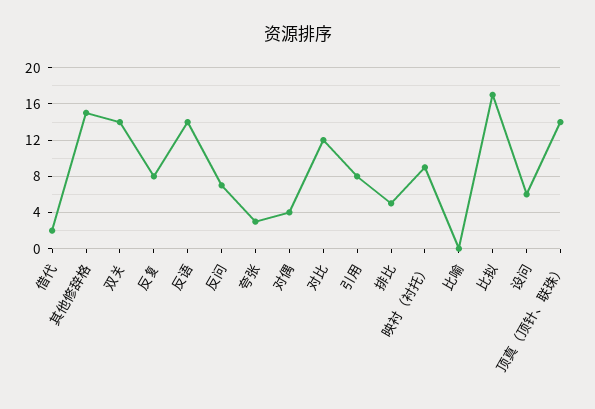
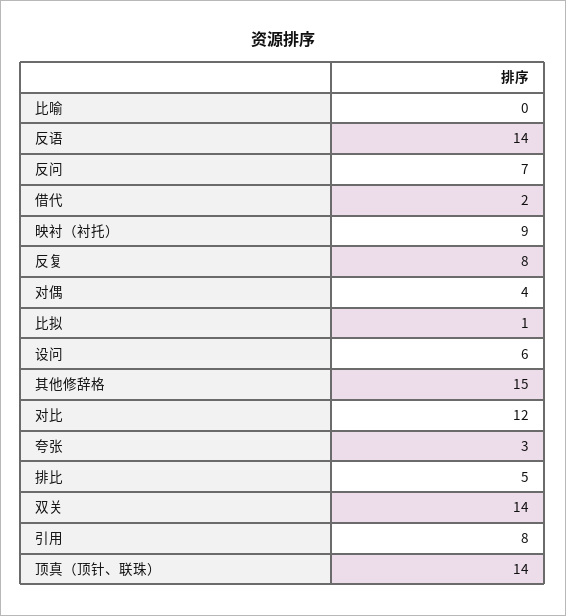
比拟: 17 -> 1

